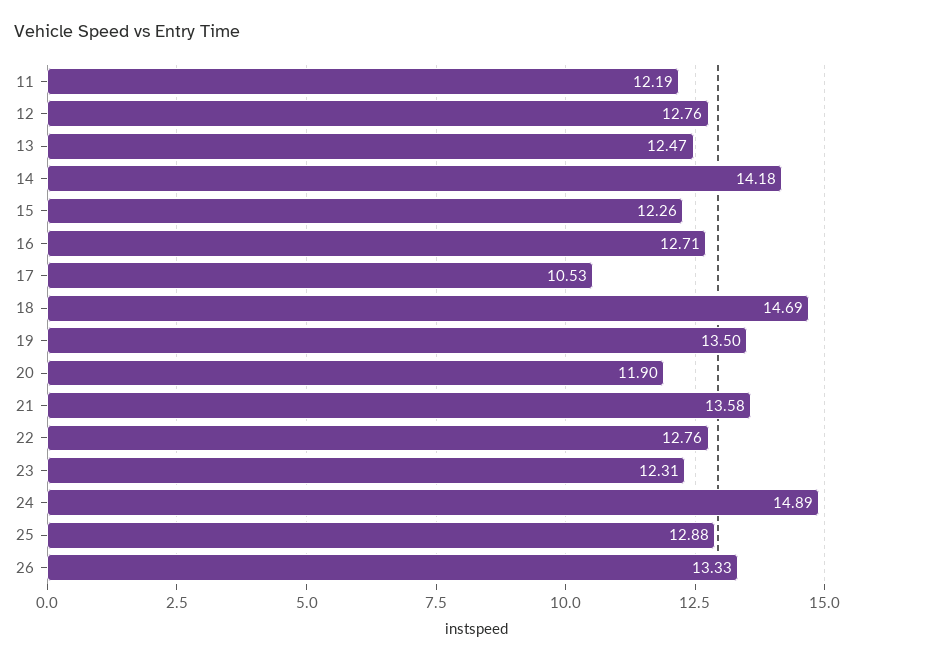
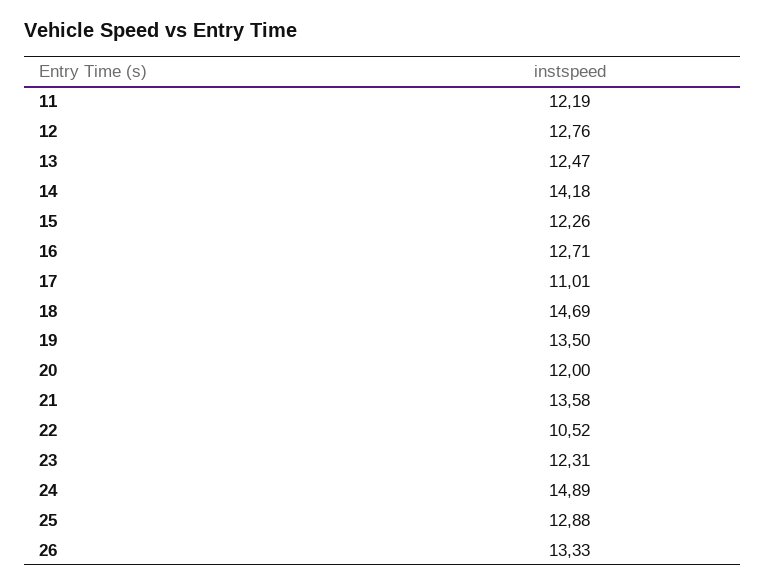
17: 10.53 -> 11.01
20: 11.9 -> 12
22: 12.76 -> 10.52

